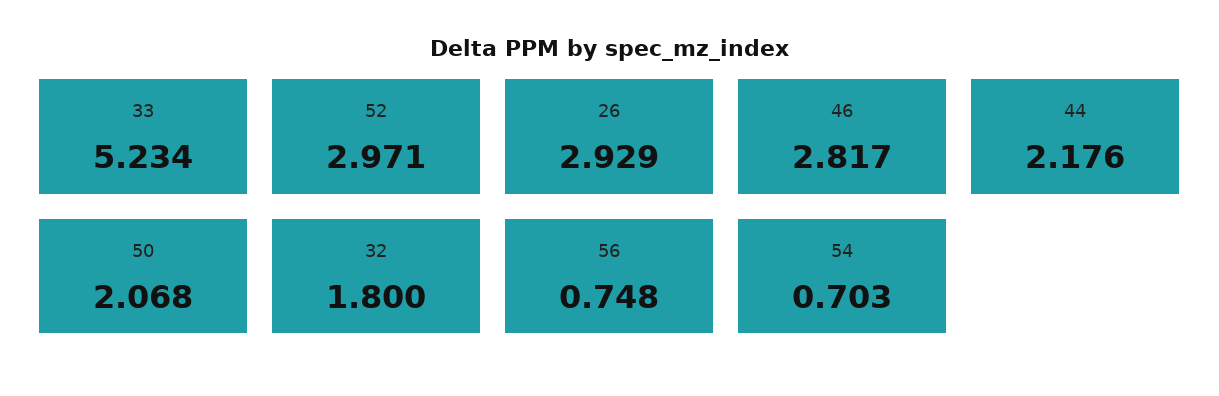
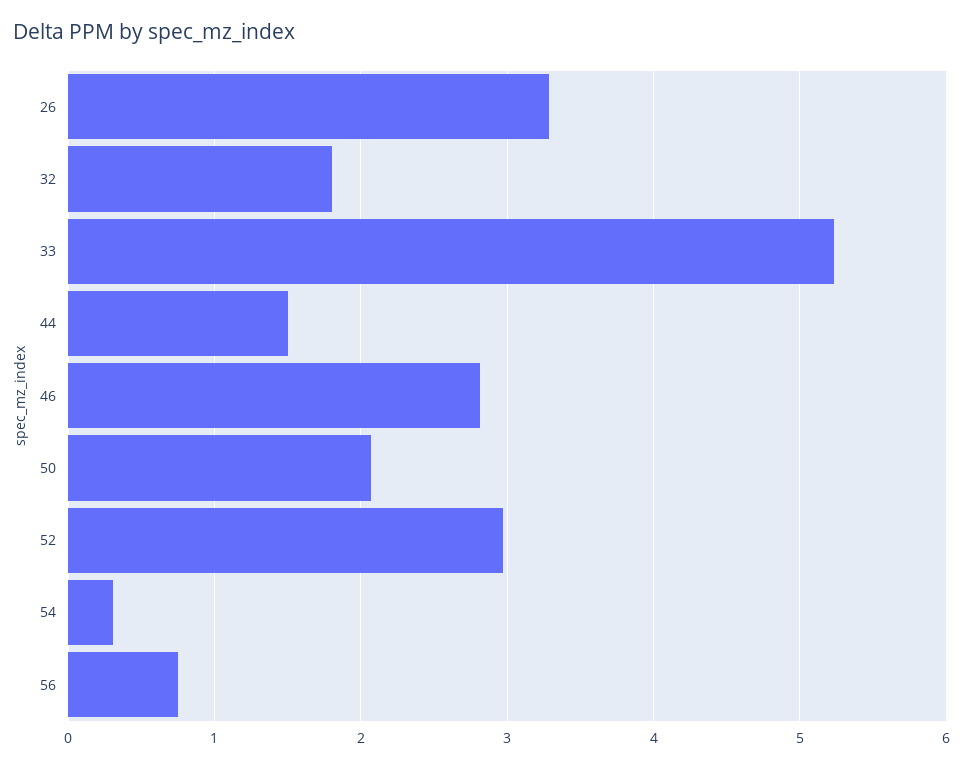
26: 2.929 -> 3.3
44: 2.176 -> 1.5
54: 0.703 -> 0.3

